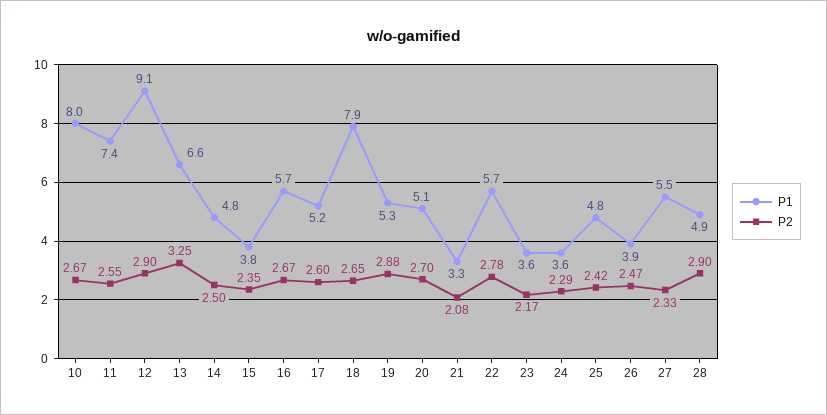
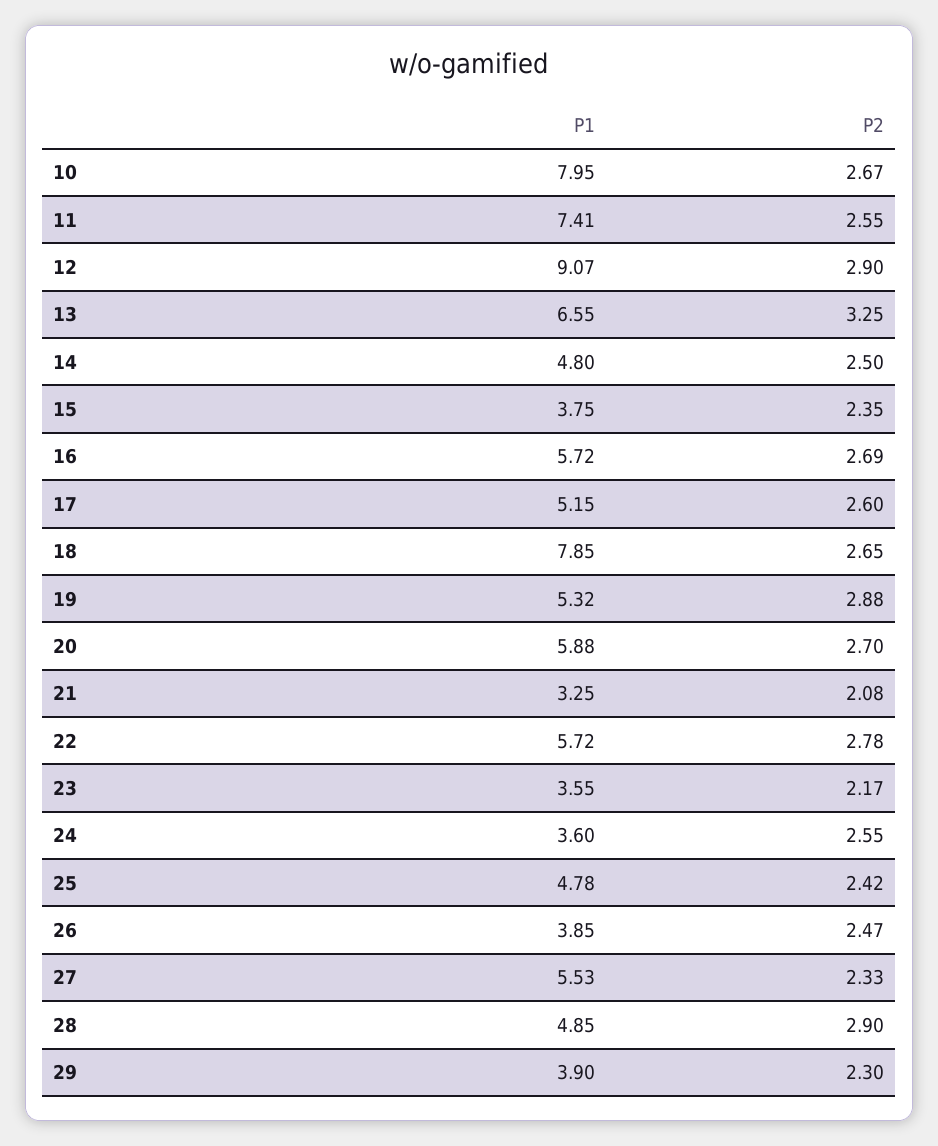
P2, 16: 2.67 -> 2.69
P1, 20: 5.1 -> 5.88
P2, 24: 2.29 -> 2.55
P1, 29: none -> 3.9
P2, 29: none -> 2.3

